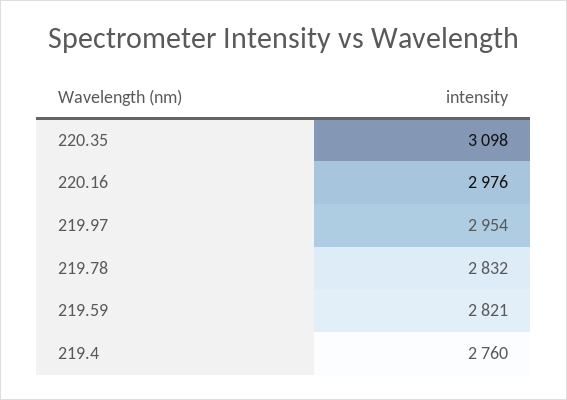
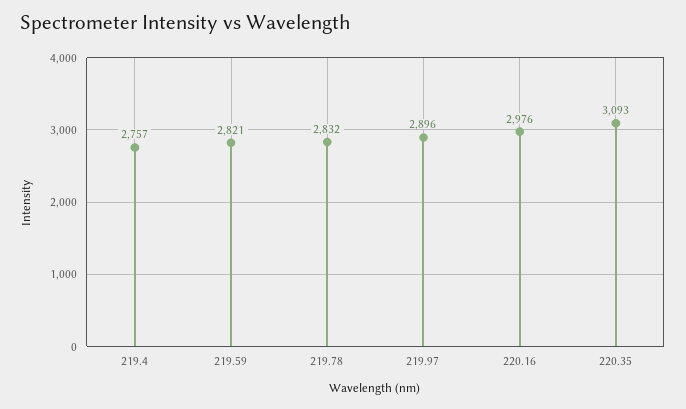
220.35: 3098 -> 3093
219.97: 2954 -> 2896
219.4: 2760 -> 2757

